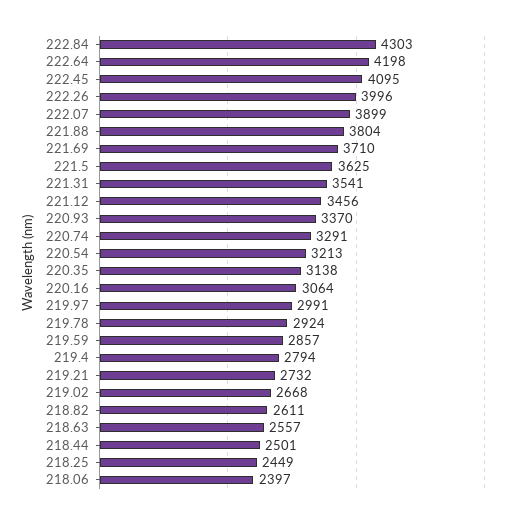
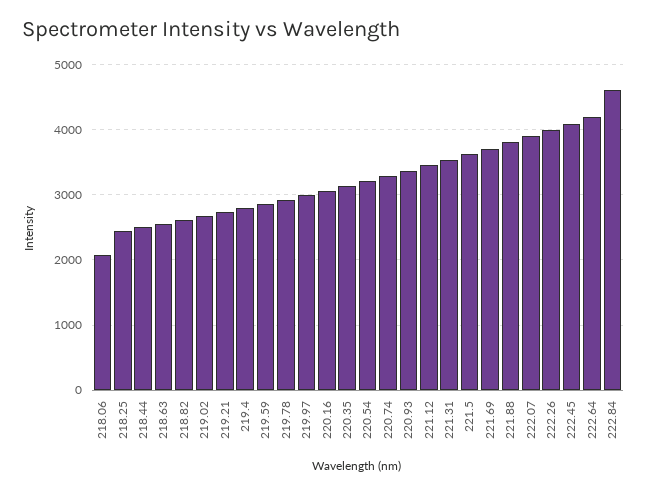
222.84: 4303 -> 4600
218.06: 2397 -> 2100

